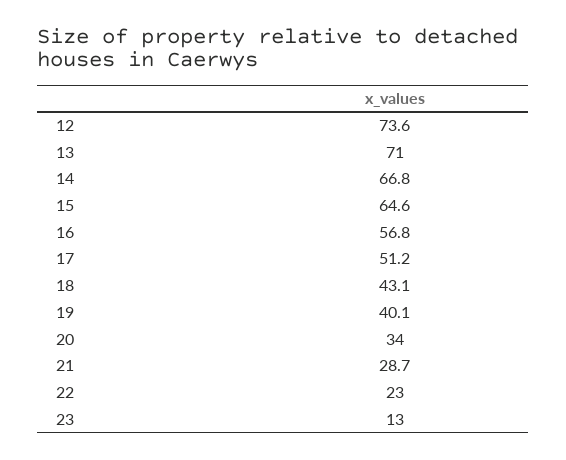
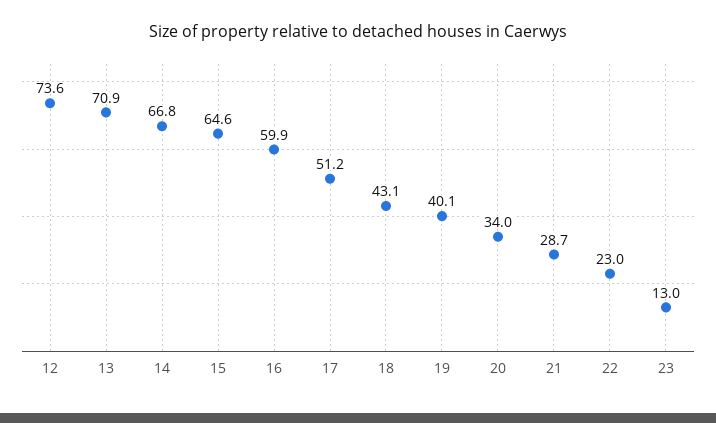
13: 71 -> 70.9
16: 56.8 -> 59.9

